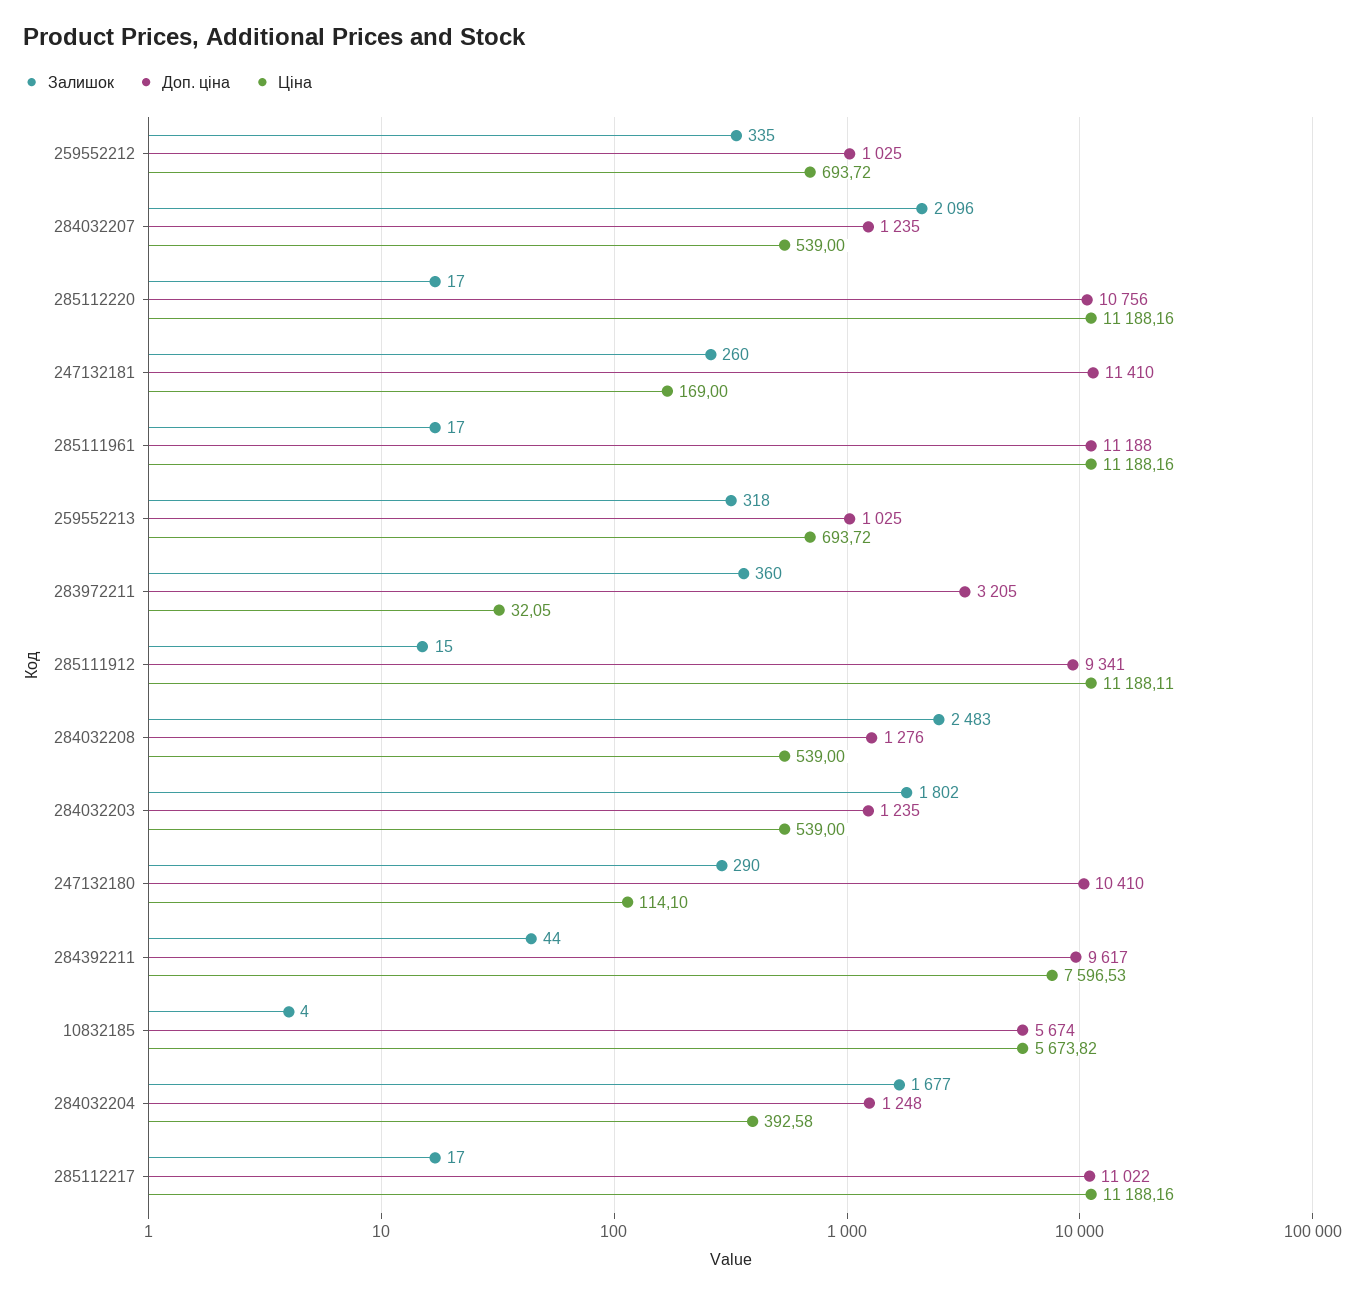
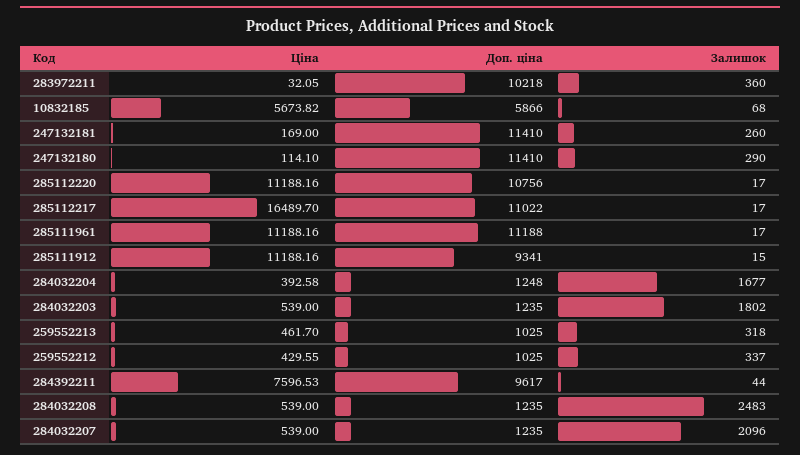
Залишок, 259552212: 335 -> 337
Ціна, 259552212: 693.72 -> 429.55
Ціна, 259552213: 693.72 -> 461.7
Доп. ціна, 283972211: 3205 -> 10218
Ціна, 285111912: 11188.11 -> 11188.16
Доп. ціна, 284032208: 1276 -> 1235
Доп. ціна, 247132180: 10410 -> 11410
Залишок, 10832185: 4 -> 68
Доп. ціна, 10832185: 5674 -> 5866
Ціна, 285112217: 11188.16 -> 16489.7

